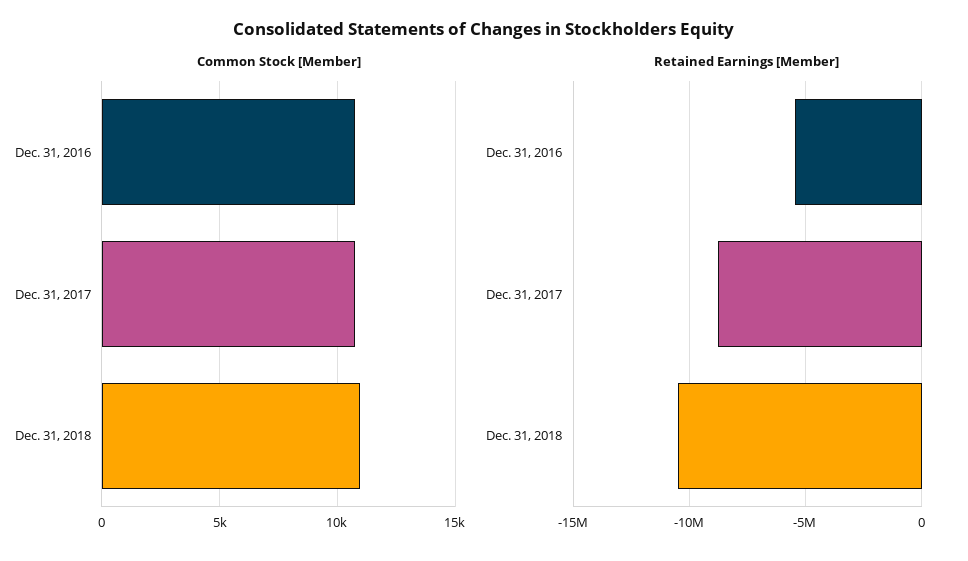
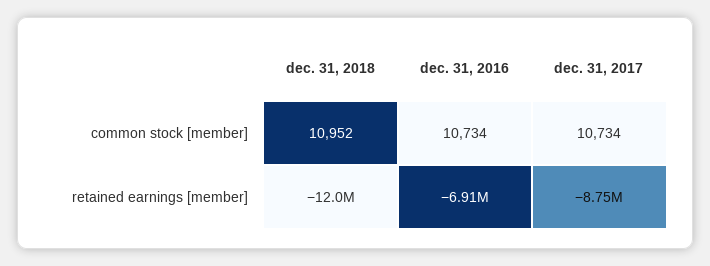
Retained Earnings [Member], Dec. 31, 2016: -5500000 -> -6910000
Retained Earnings [Member], Dec. 31, 2018: -10500000 -> -12000000

